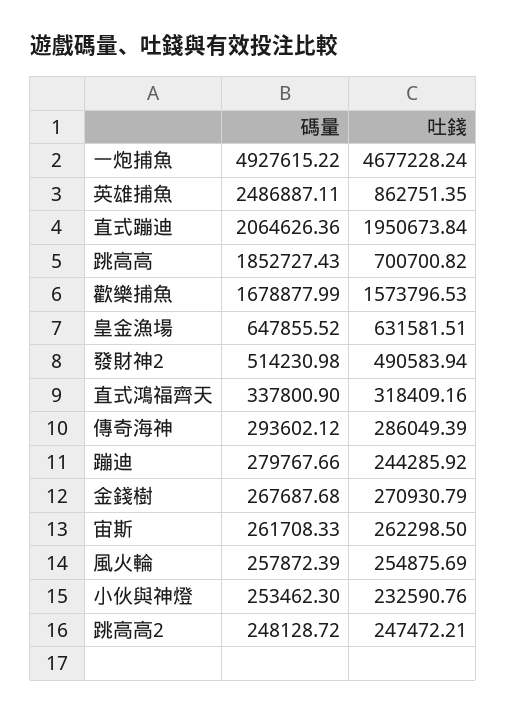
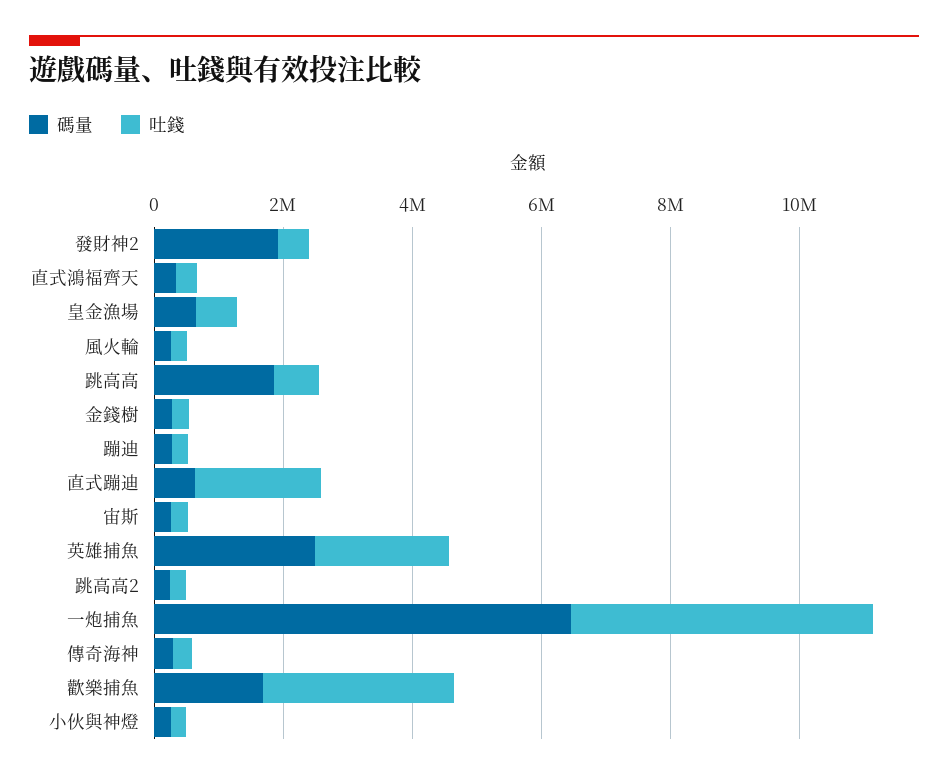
碼量, 一炮捕魚: 4927615.22 -> 6500000
吐錢, 英雄捕魚: 862751.35 -> 2000000
碼量, 直式蹦迪: 2064626.36 -> 500000
吐錢, 歡樂捕魚: 1573796.53 -> 3000000
碼量, 發財神2: 514230.98 -> 2000000

